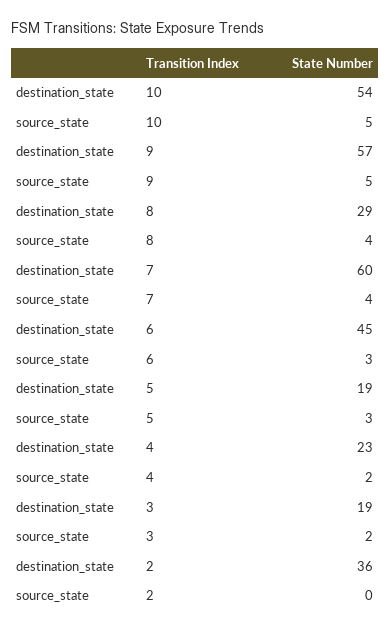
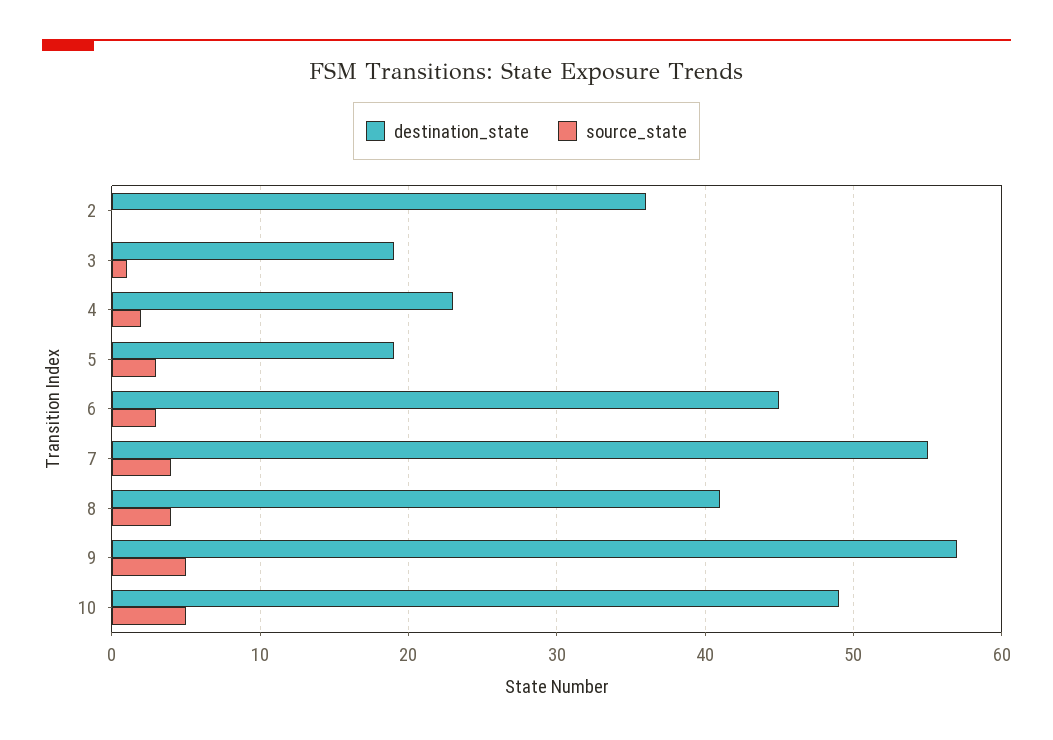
destination_state, 10: 54 -> 49
destination_state, 8: 29 -> 41
destination_state, 7: 60 -> 55
source_state, 3: 2 -> 1

